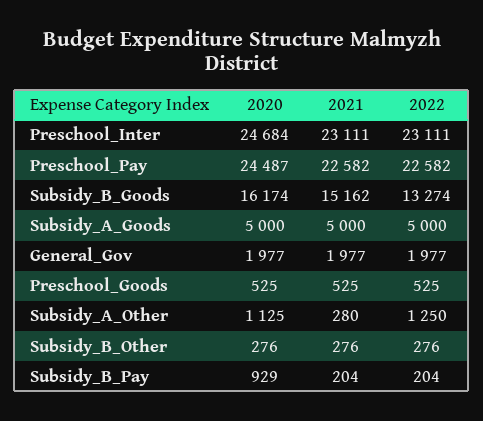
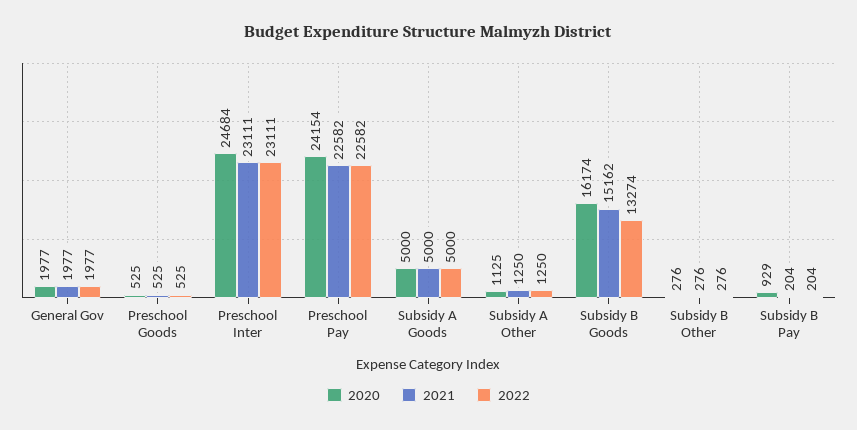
2020, Preschool_Pay: 24487 -> 24154
2021, Subsidy_A_Other: 280 -> 1250

